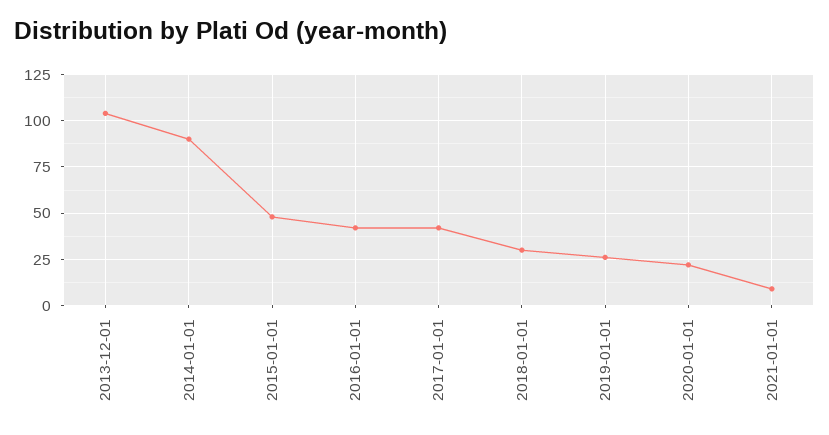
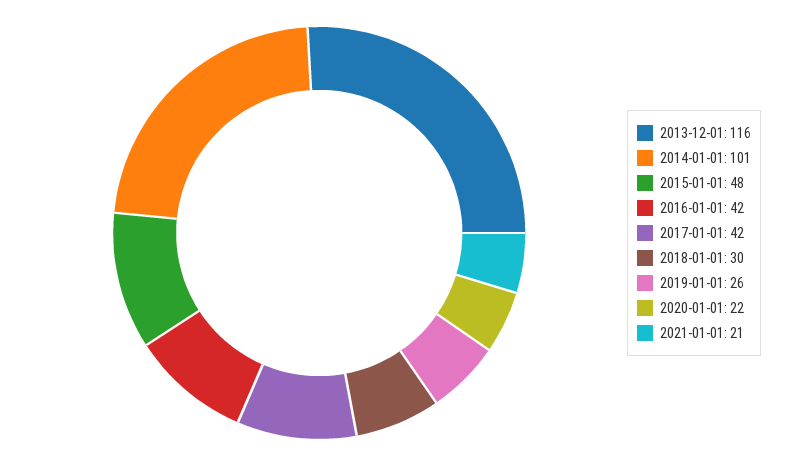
2013-12-01: 105 -> 116
2014-01-01: 90 -> 101
2021-01-01: 10 -> 21

